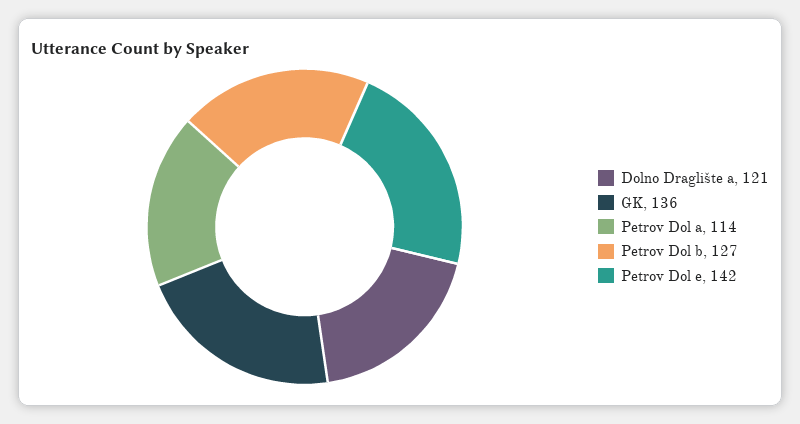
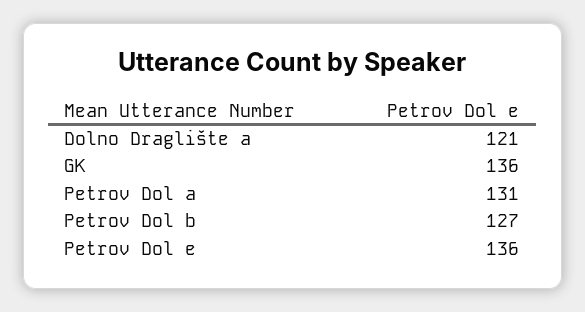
Petrov Dol a: 114 -> 131
Petrov Dol e: 142 -> 136

